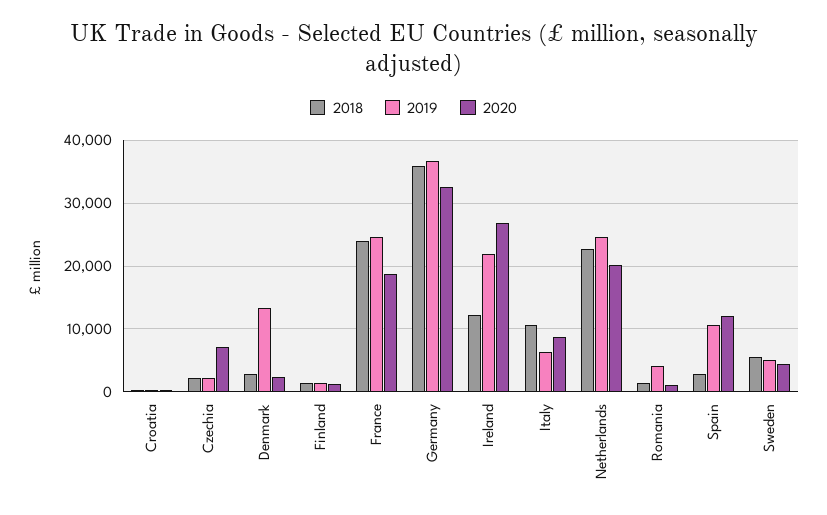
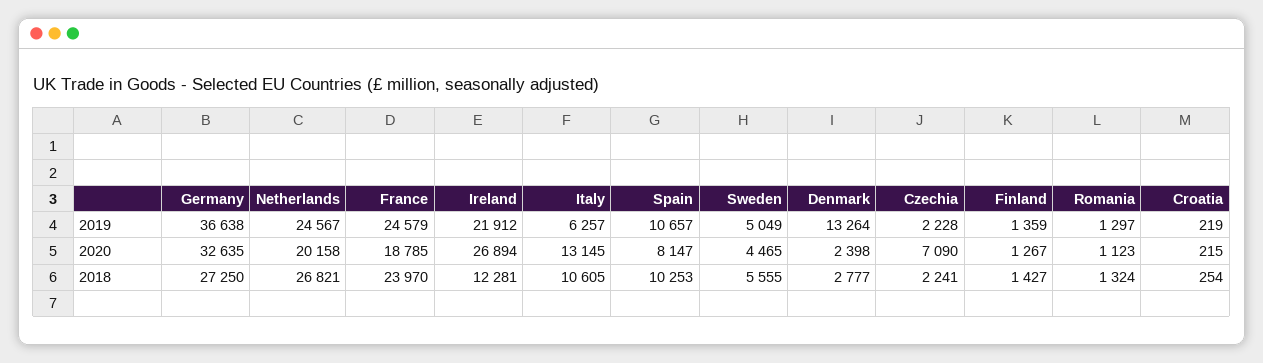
2018, Germany: 36000 -> 27250
2020, Italy: 9000 -> 13145
2018, Netherlands: 23000 -> 26821
2019, Romania: 4000 -> 1297
2018, Spain: 3000 -> 10253
2020, Spain: 12000 -> 8147

